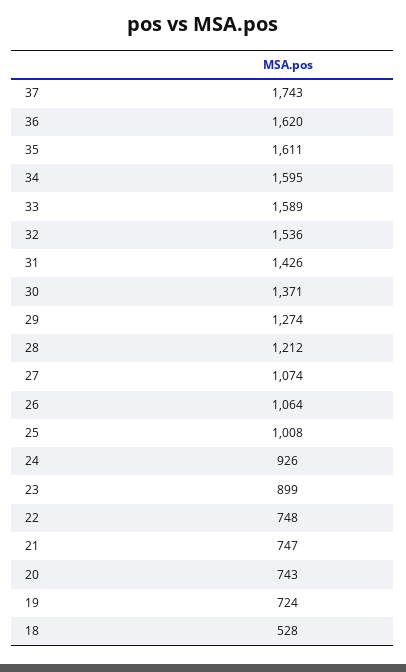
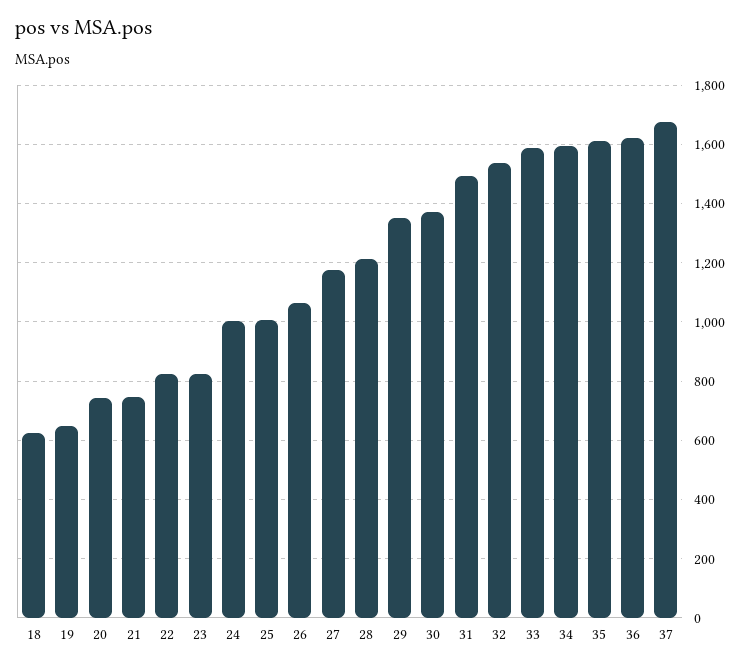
37: 1743 -> 1675
31: 1426 -> 1500
29: 1274 -> 1350
27: 1074 -> 1175
24: 926 -> 1000
23: 899 -> 825
22: 748 -> 825
19: 724 -> 650
18: 528 -> 625

